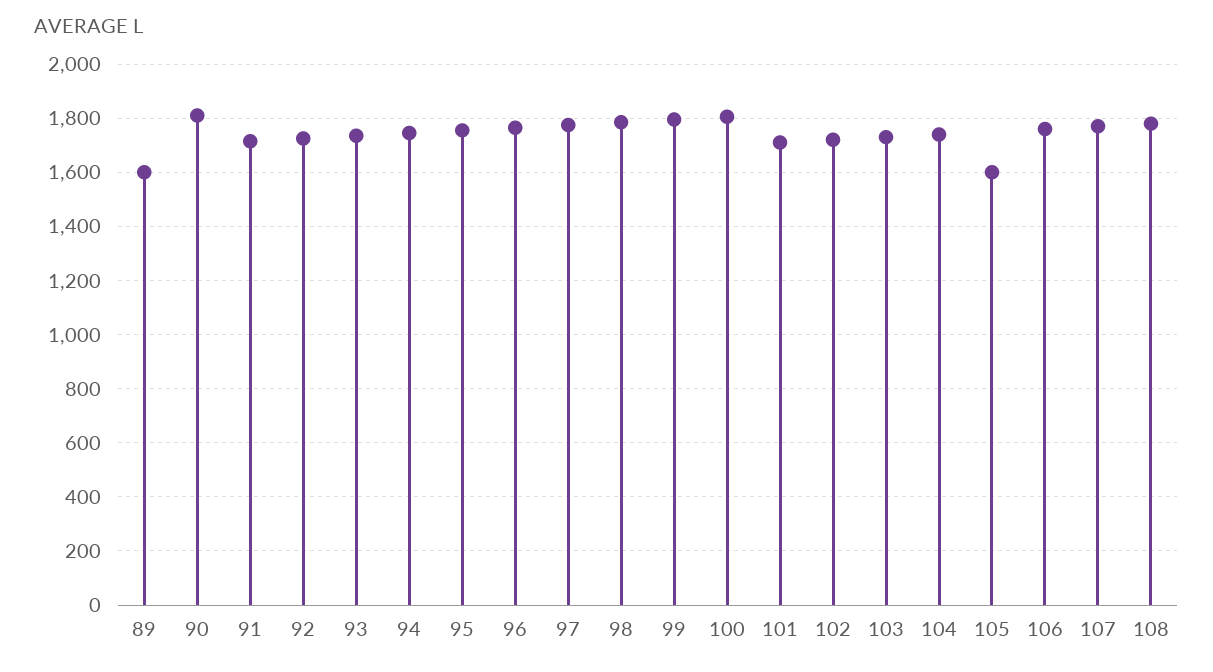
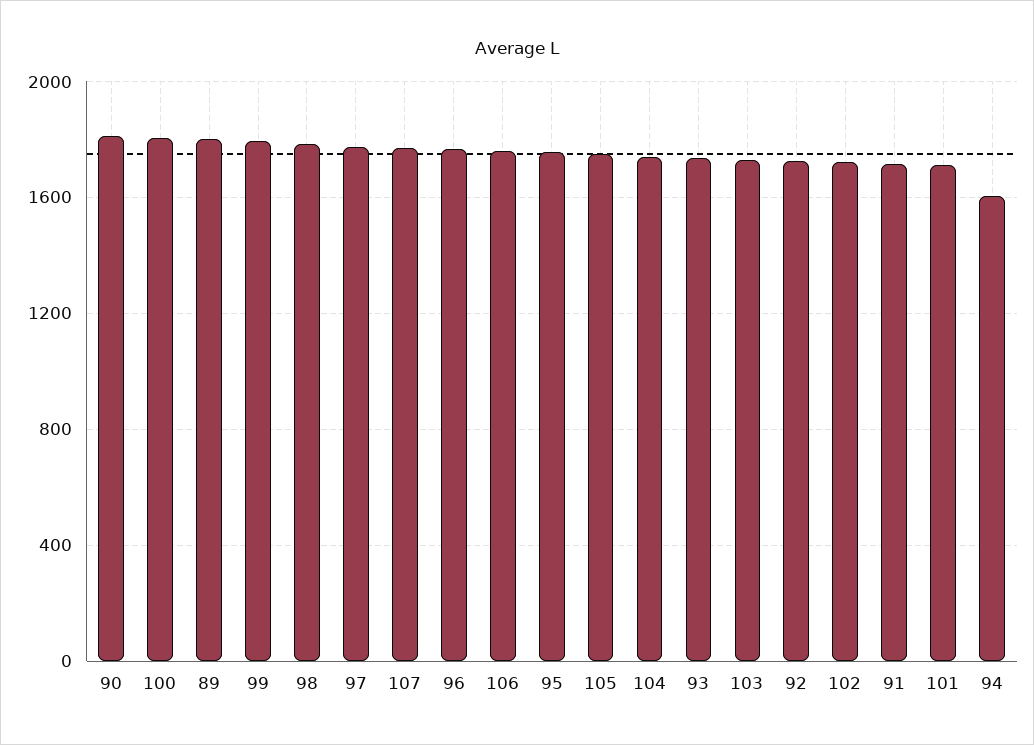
89: 1600 -> 1800
94: 1750 -> 1600
105: 1600 -> 1750
108: 1775 -> none

